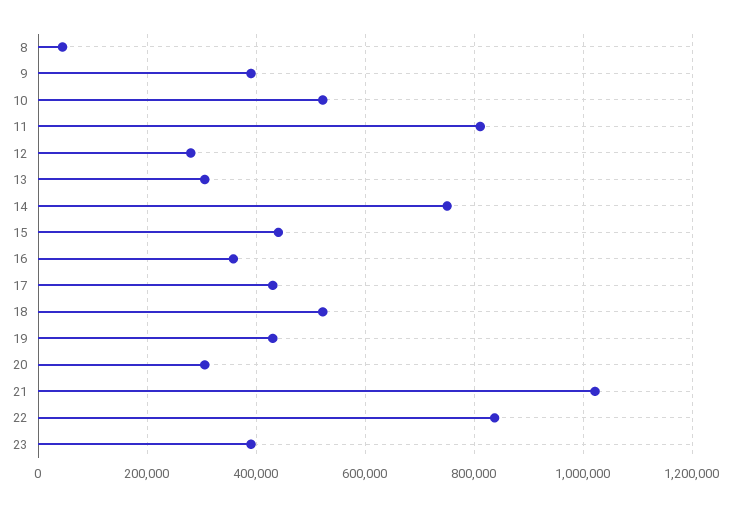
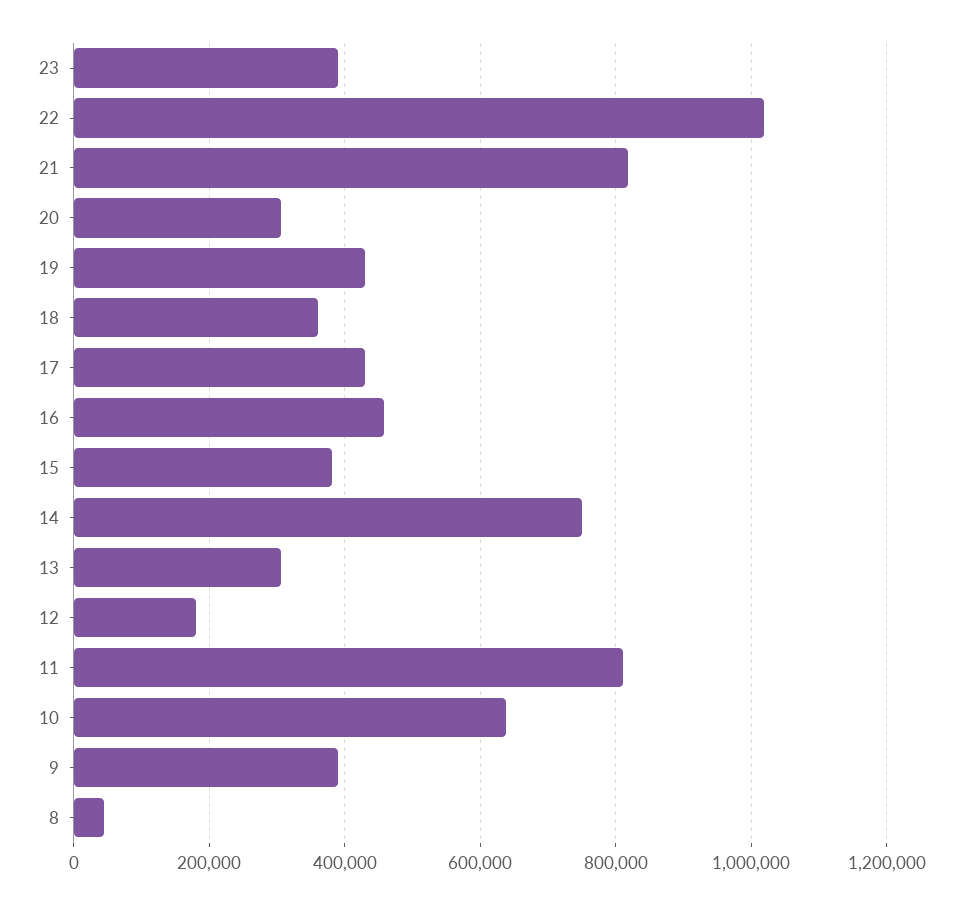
10: 520000 -> 640000
12: 280000 -> 180000
15: 440000 -> 380000
16: 360000 -> 460000
18: 520000 -> 360000
21: 1020000 -> 820000
22: 840000 -> 1020000

